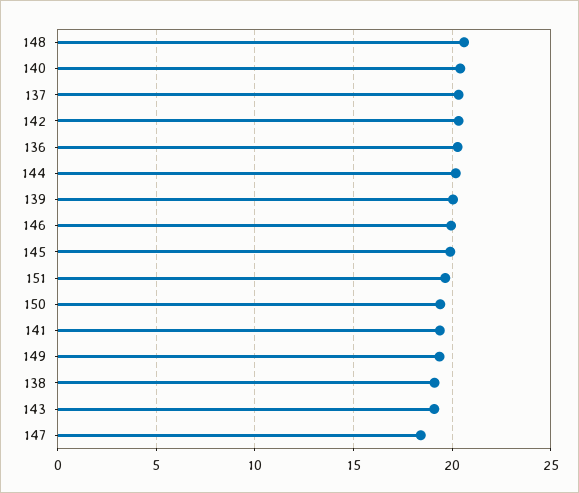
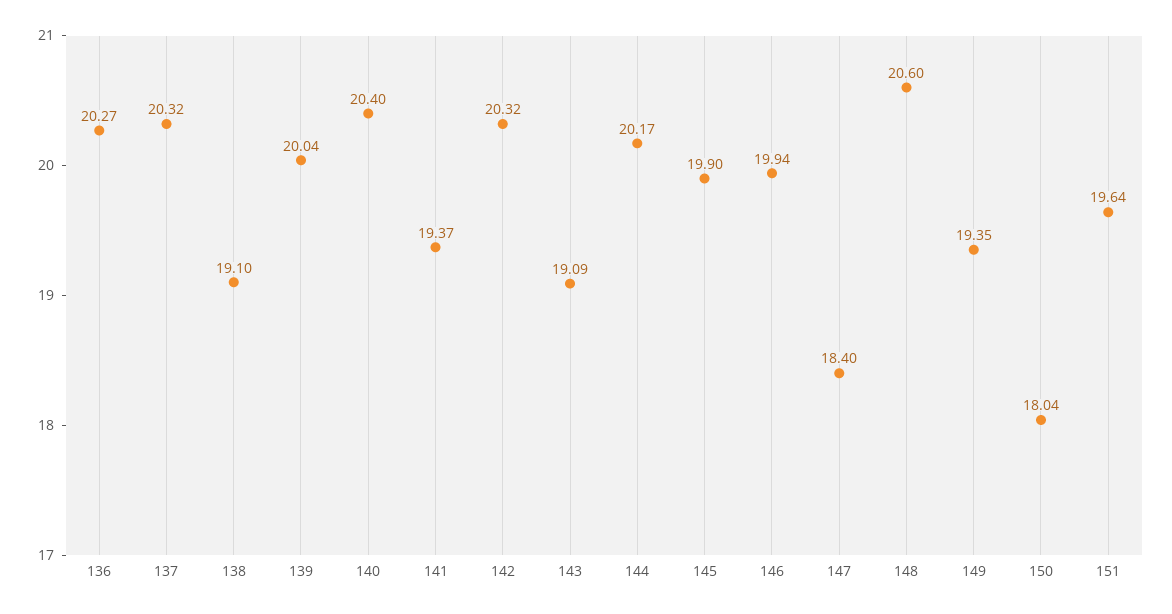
150: 19.5 -> 18.04

